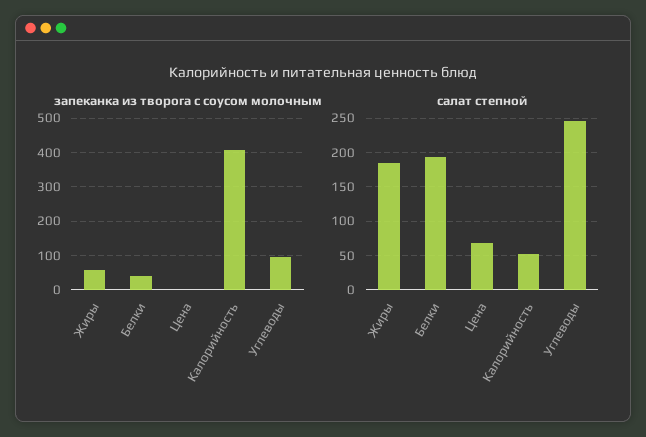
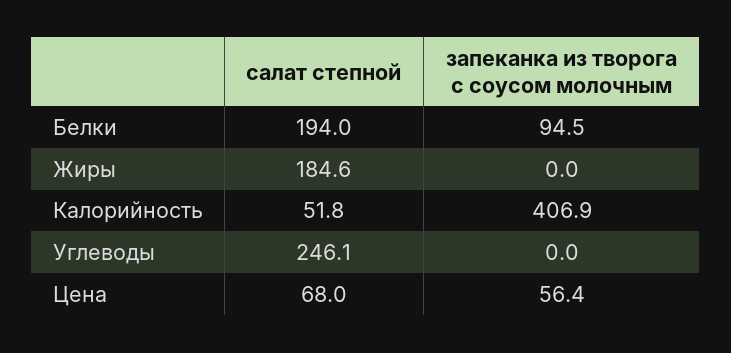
запеканка из творога с соусом молочным, Жиры: 60 -> 0
запеканка из творога с соусом молочным, Белки: 40 -> 94.5
запеканка из творога с соусом молочным, Цена: 0 -> 56.4
запеканка из творога с соусом молочным, Углеводы: 100 -> 0

